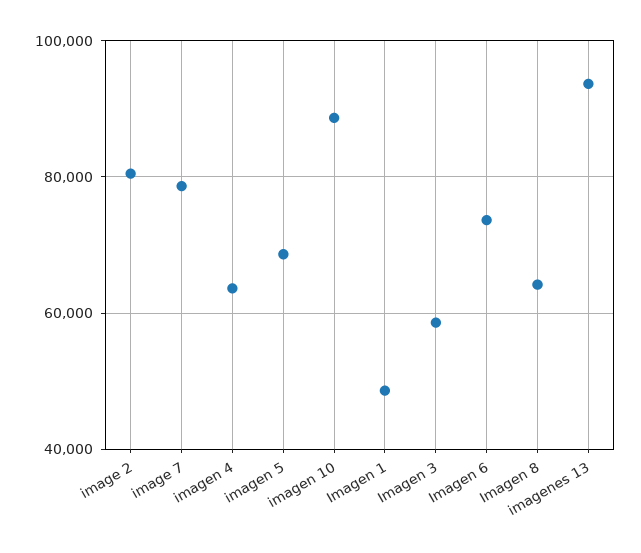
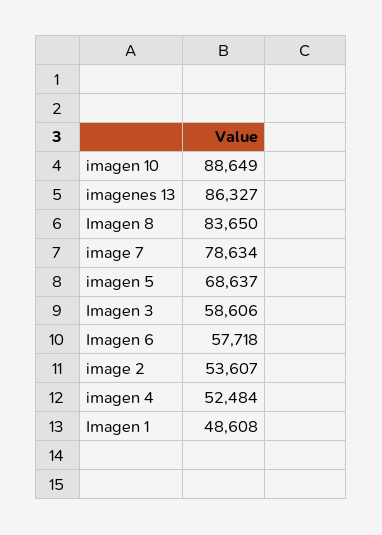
image 2: 80000 -> 53607
imagen 4: 64000 -> 52484
Imagen 6: 74000 -> 57718
Imagen 8: 64000 -> 83650
imagenes 13: 94000 -> 86327

